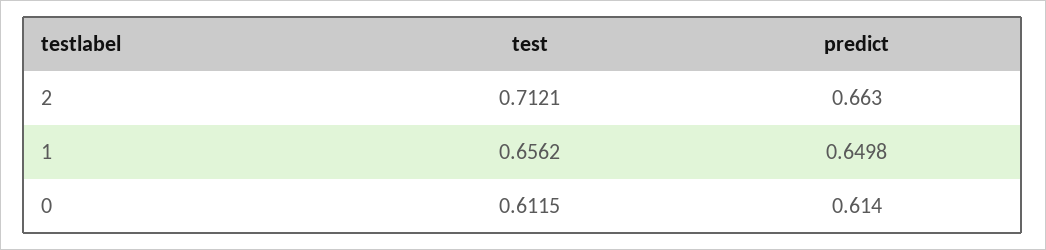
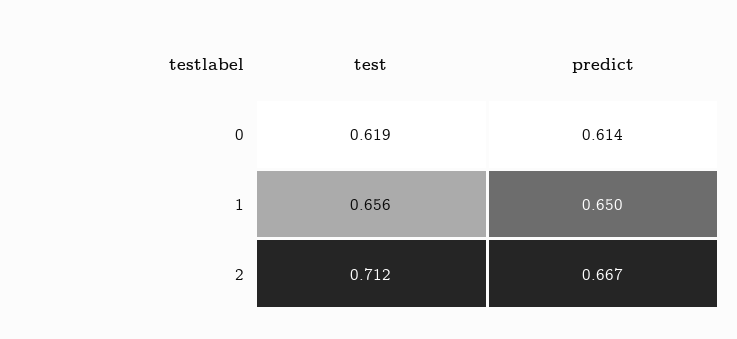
predict, 2: 0.663 -> 0.667
test, 0: 0.6115 -> 0.619

